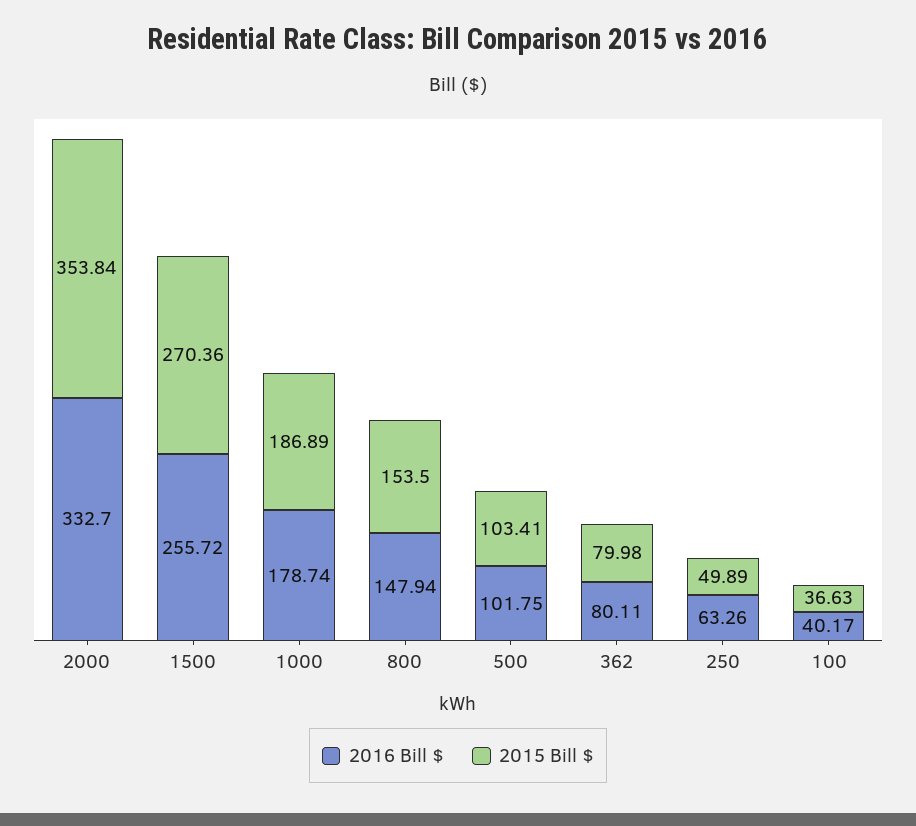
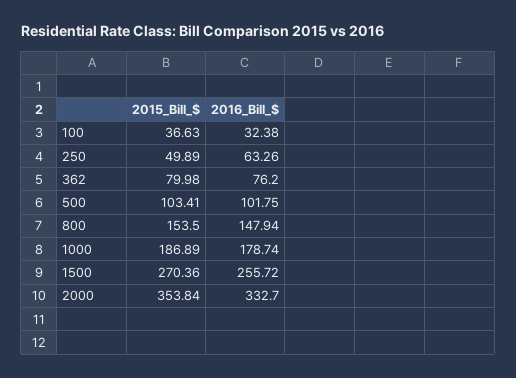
2016 Bill $, 362: 80.11 -> 76.2
2016 Bill $, 100: 40.17 -> 32.38

